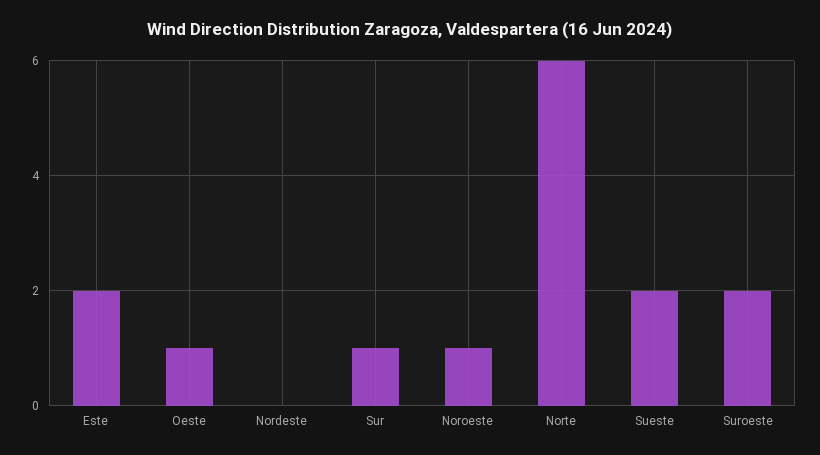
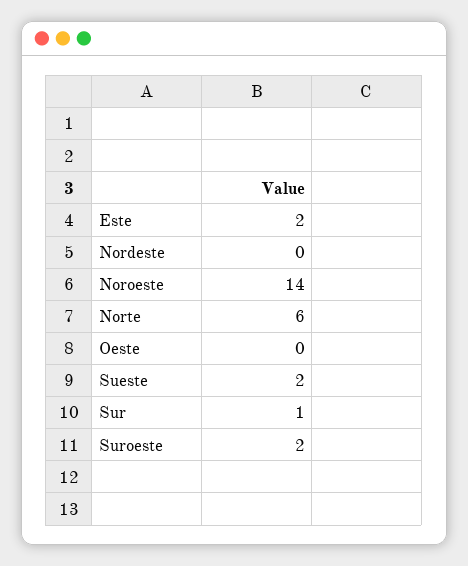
Oeste: 1 -> 0
Noroeste: 1 -> 14

